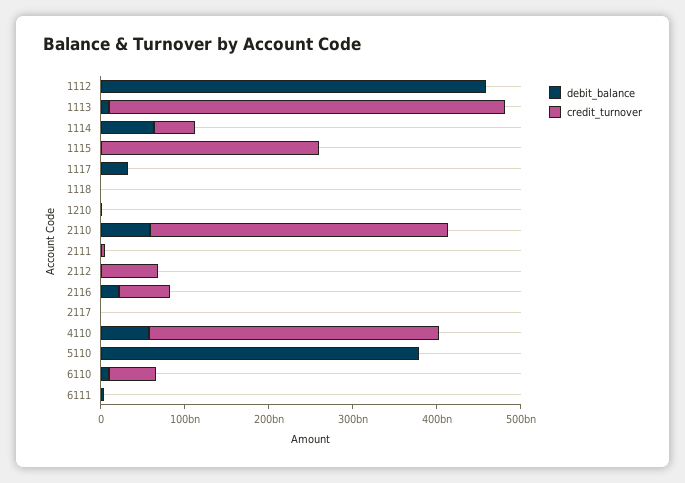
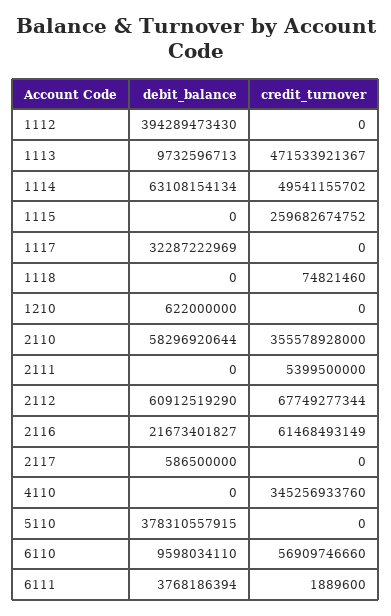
debit_balance, 1112: 460000000000 -> 394289473430
debit_balance, 2112: 0 -> 60912519290
debit_balance, 4110: 60000000000 -> 0

